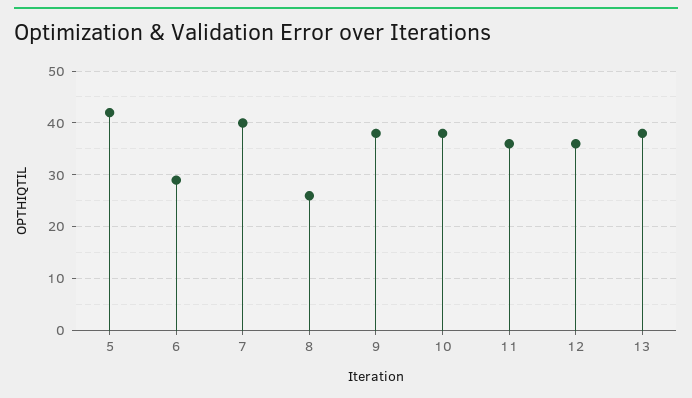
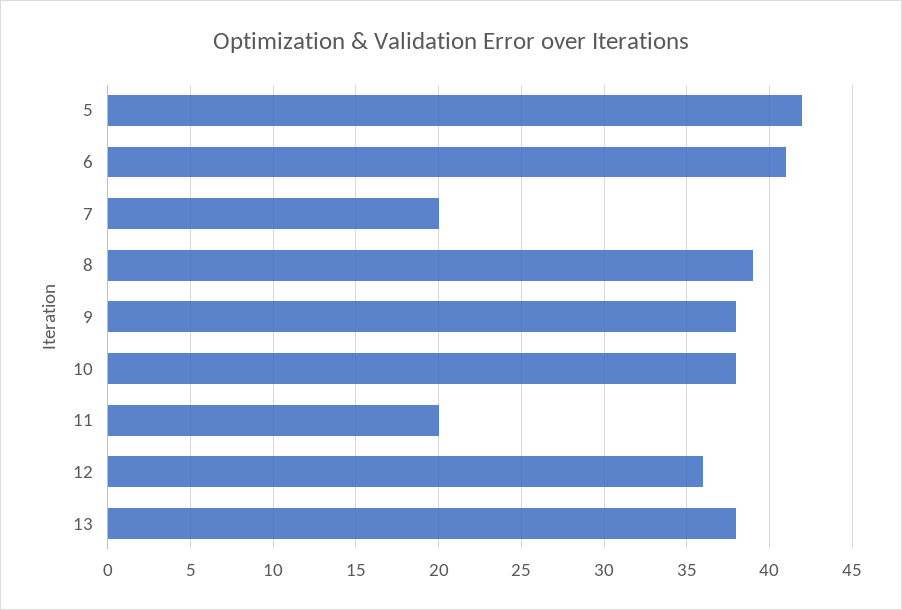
6: 30 -> 41
7: 40 -> 20
8: 25 -> 39
11: 35 -> 20

